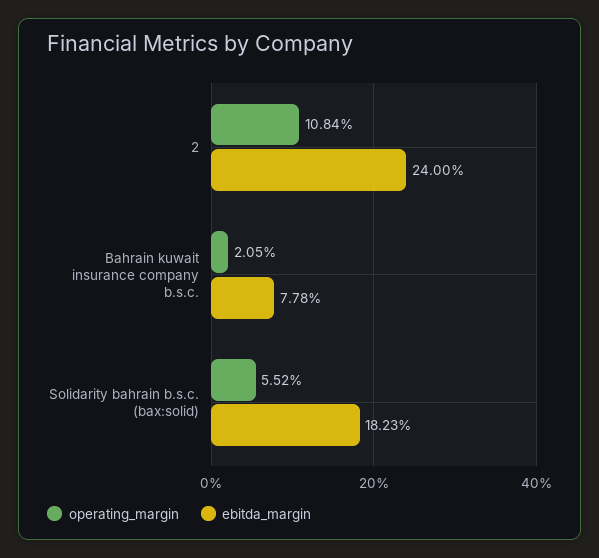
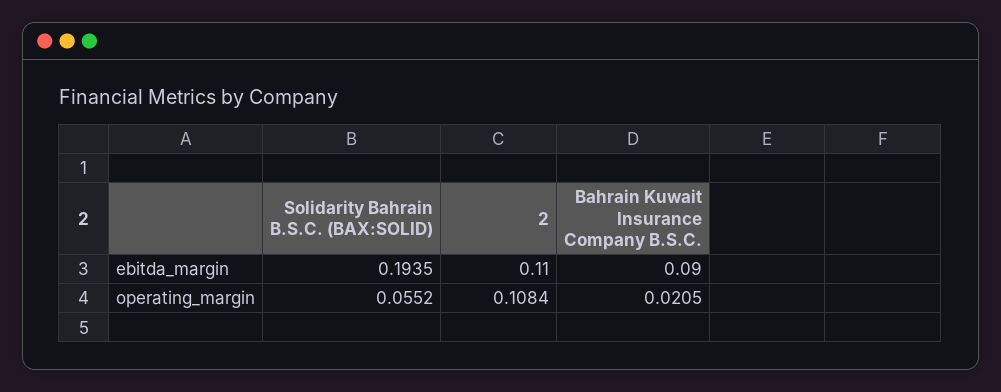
ebitda_margin, 2: 0.24 -> 0.11
ebitda_margin, Bahrain kuwait insurance company b.s.c.: 0.0778 -> 0.09
ebitda_margin, Solidarity bahrain b.s.c. (bax:solid): 0.1823 -> 0.1935

